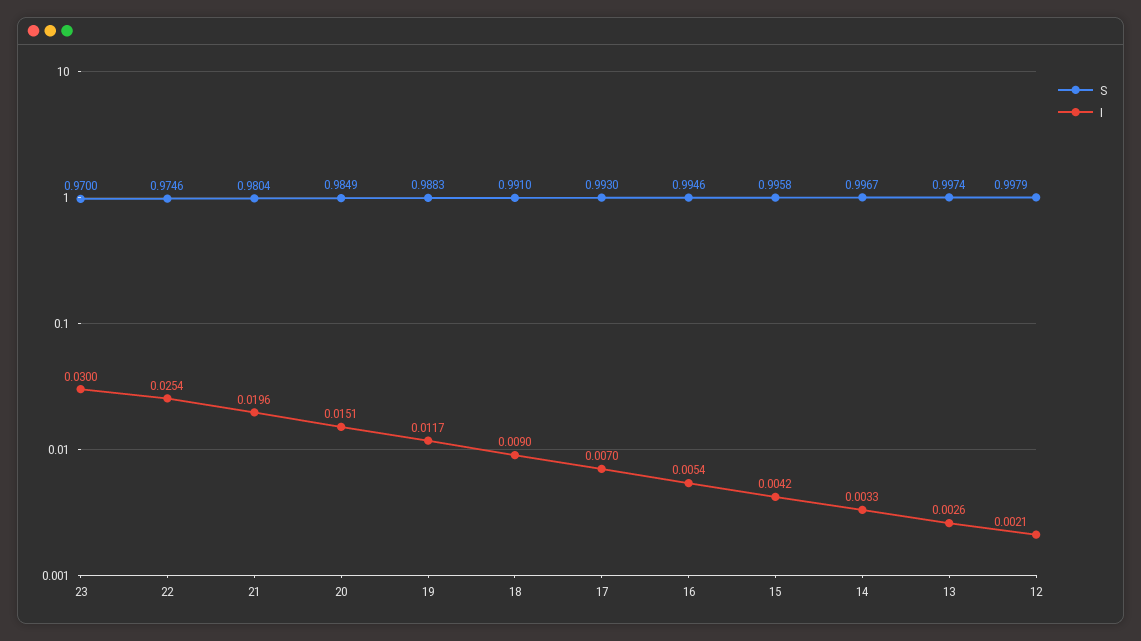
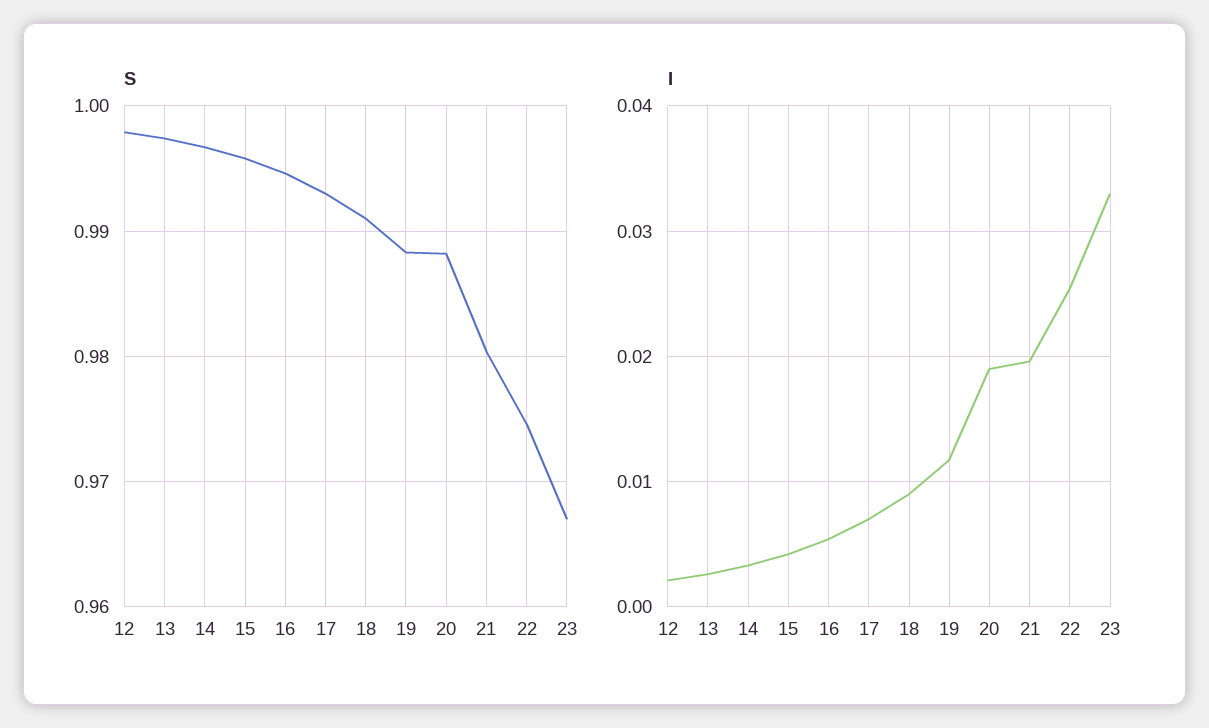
S, 23: 0.97 -> 0.967
I, 23: 0.03 -> 0.033
S, 20: 0.9849 -> 0.988
I, 20: 0.0151 -> 0.019

